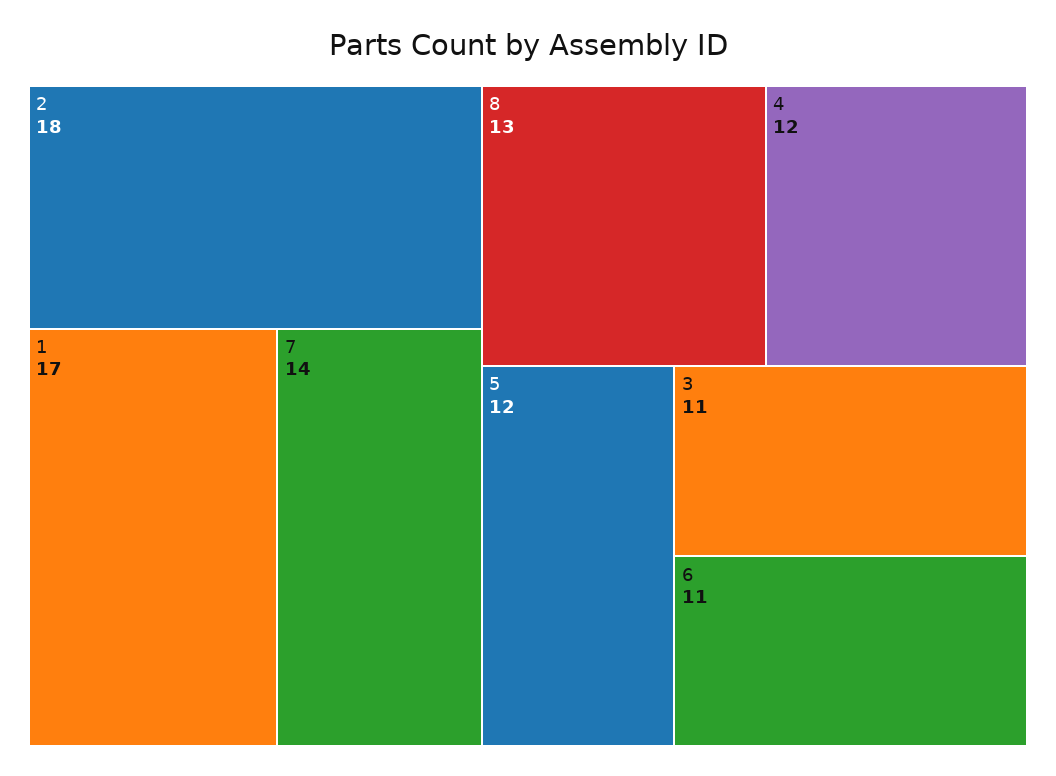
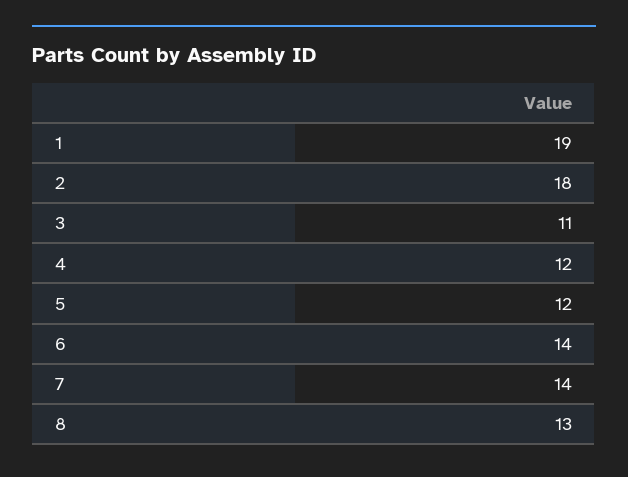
1: 17 -> 19
6: 11 -> 14

